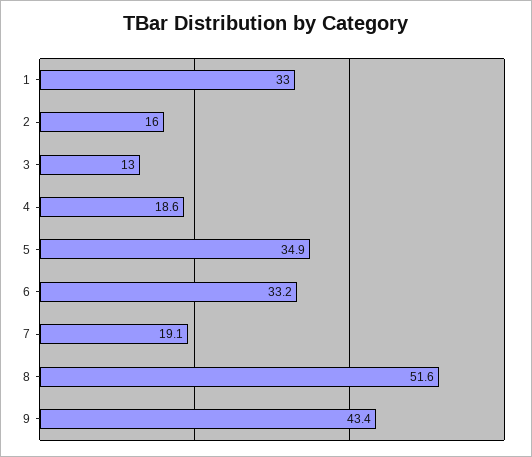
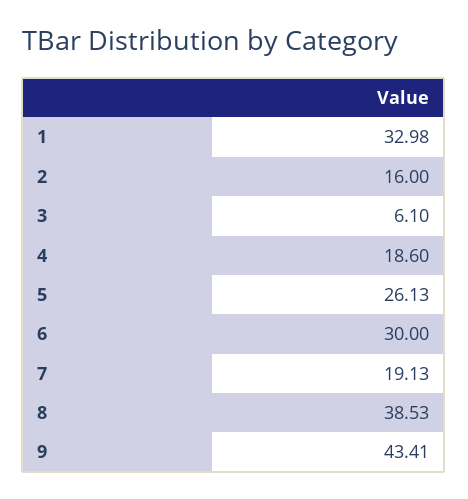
3: 13 -> 6.1
5: 34.9 -> 26.13
6: 33.2 -> 30
8: 51.6 -> 38.53

